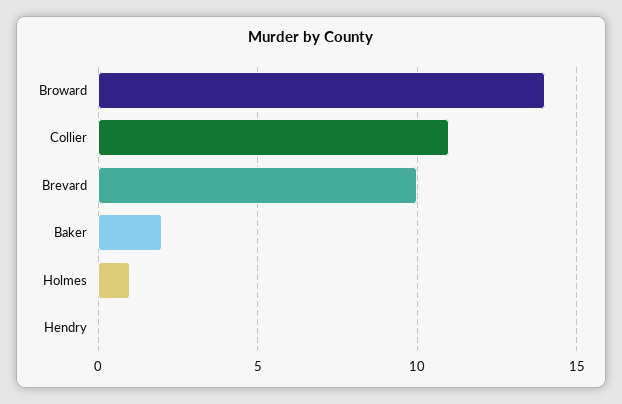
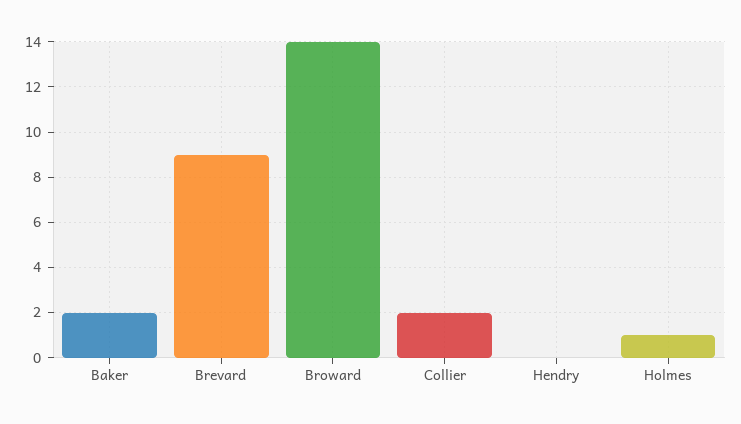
Collier: 11 -> 2
Brevard: 10 -> 9

